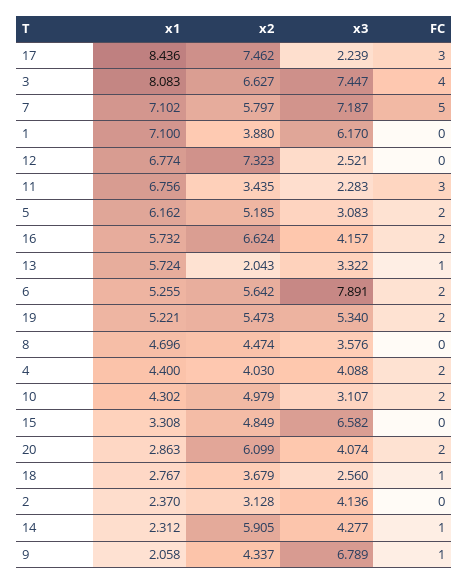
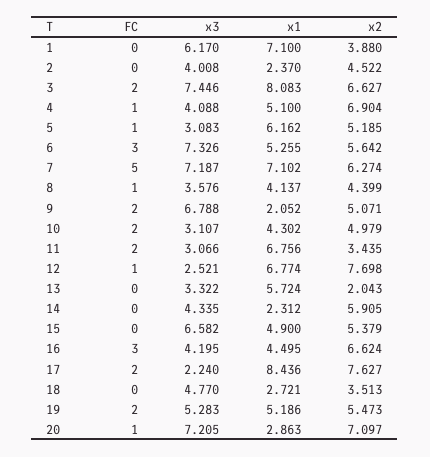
x2, 17: 7.462 -> 7.627
x3, 17: 2.239 -> 2.24
FC, 17: 3 -> 2
x3, 3: 7.447 -> 7.446
FC, 3: 4 -> 2
x2, 7: 5.797 -> 6.274
x2, 12: 7.323 -> 7.698
FC, 12: 0 -> 1
x3, 11: 2.283 -> 3.066
FC, 11: 3 -> 2
FC, 5: 2 -> 1
x1, 16: 5.732 -> 4.495
x3, 16: 4.157 -> 4.195
FC, 16: 2 -> 3
FC, 13: 1 -> 0
x3, 6: 7.891 -> 7.326
FC, 6: 2 -> 3
x1, 19: 5.221 -> 5.186
x3, 19: 5.34 -> 5.283
x1, 8: 4.696 -> 4.137
x2, 8: 4.474 -> 4.399
FC, 8: 0 -> 1
x1, 4: 4.4 -> 5.1
x2, 4: 4.03 -> 6.904
FC, 4: 2 -> 1
x1, 15: 3.308 -> 4.9
x2, 15: 4.849 -> 5.379
x2, 20: 6.099 -> 7.097
x3, 20: 4.074 -> 7.205
FC, 20: 2 -> 1
x1, 18: 2.767 -> 2.721
x2, 18: 3.679 -> 3.513
x3, 18: 2.56 -> 4.77
FC, 18: 1 -> 0
x2, 2: 3.128 -> 4.522
x3, 2: 4.136 -> 4.008
x3, 14: 4.277 -> 4.335
FC, 14: 1 -> 0
x1, 9: 2.058 -> 2.052
x2, 9: 4.337 -> 5.071
x3, 9: 6.789 -> 6.788
FC, 9: 1 -> 2

